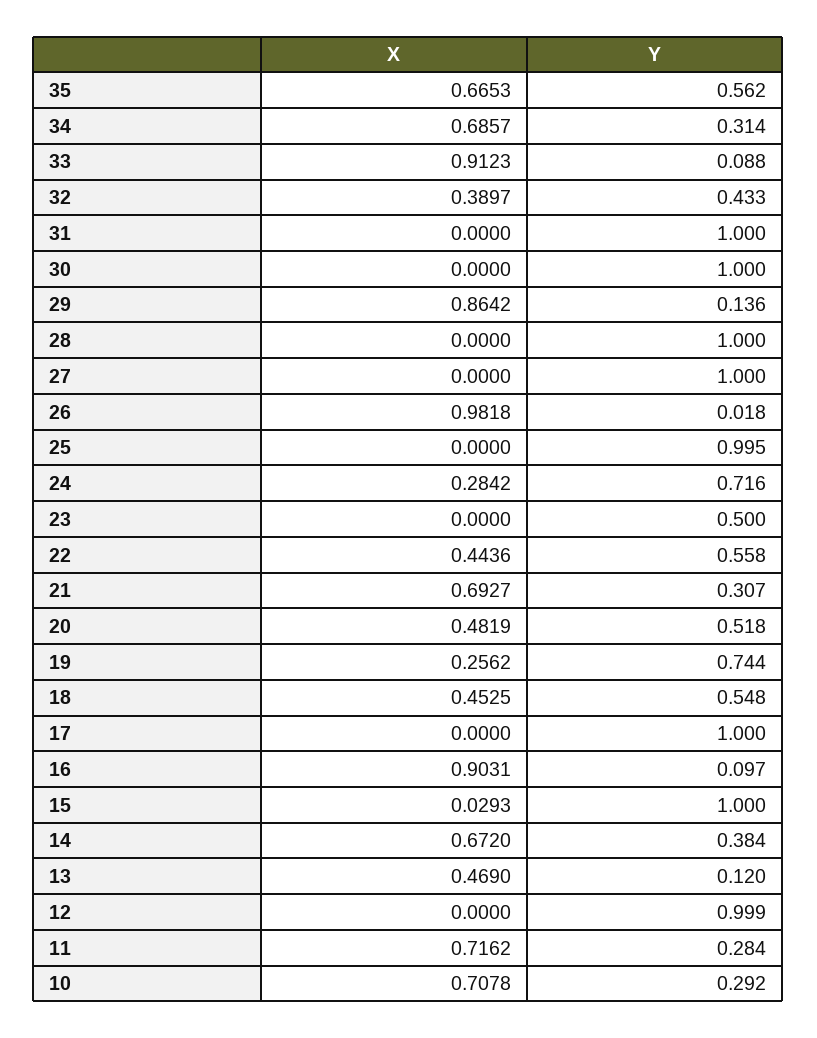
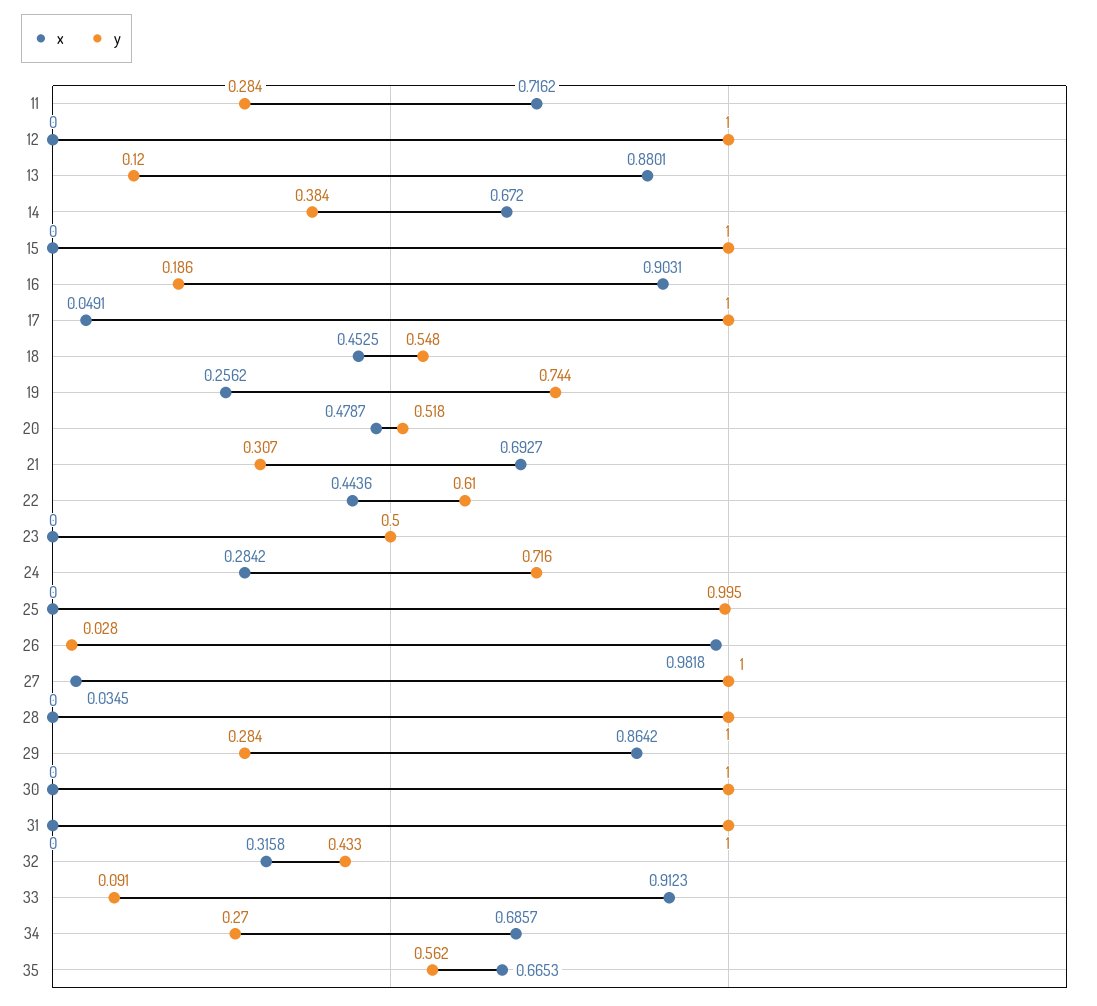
Y, 34: 0.314 -> 0.27
Y, 33: 0.088 -> 0.091
X, 32: 0.3897 -> 0.3158
Y, 29: 0.136 -> 0.284
X, 27: 0 -> 0.0345
Y, 26: 0.018 -> 0.028
Y, 22: 0.558 -> 0.61
X, 20: 0.4819 -> 0.4787
X, 17: 0 -> 0.0491
Y, 16: 0.097 -> 0.186
X, 15: 0.0293 -> 0
X, 13: 0.469 -> 0.8801
Y, 12: 0.999 -> 1
X, 10: 0.7078 -> none
Y, 10: 0.292 -> none

